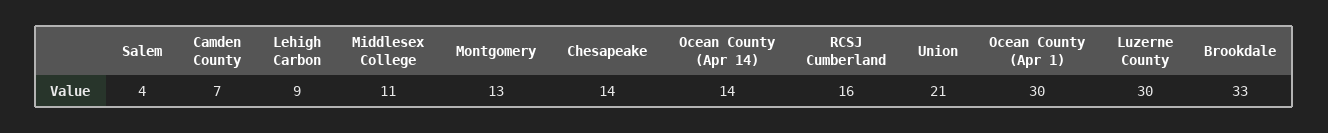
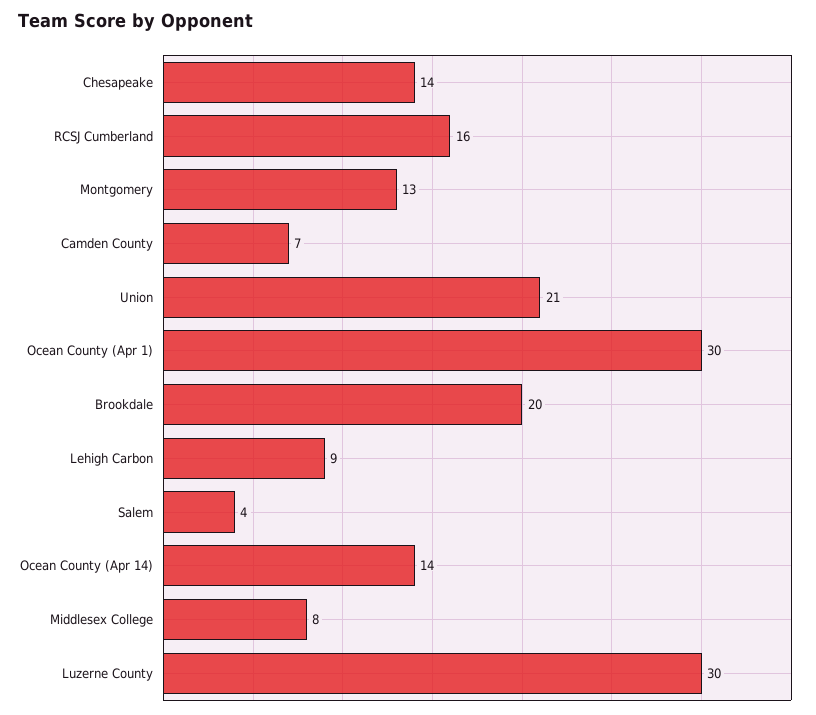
Middlesex College: 11 -> 8
Brookdale: 33 -> 20

